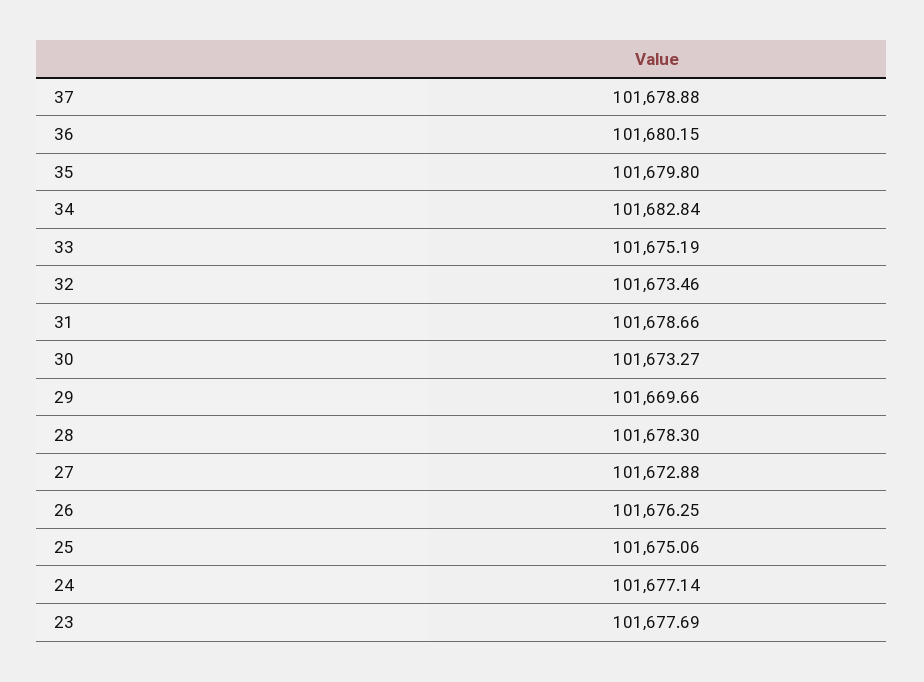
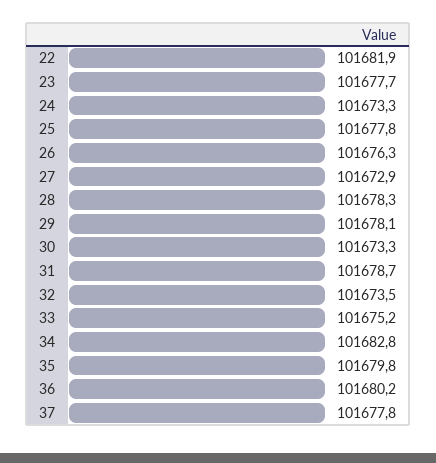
37: 101678.88 -> 101677.8
29: 101669.66 -> 101678.1
25: 101675.06 -> 101677.8
24: 101677.14 -> 101673.3
22: none -> 101681.9

